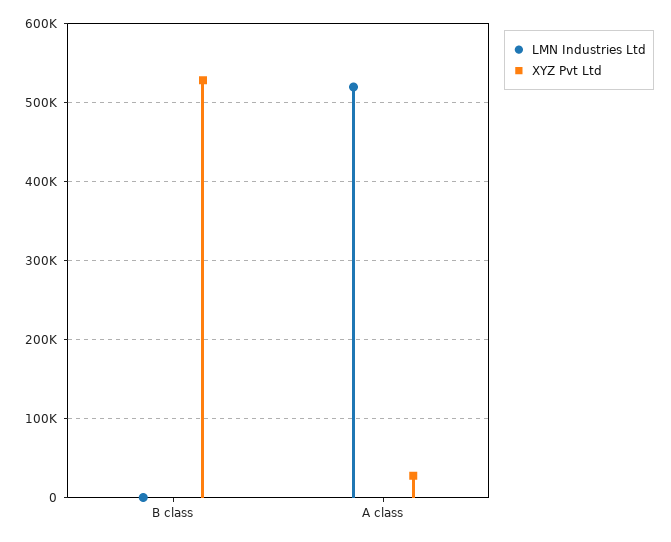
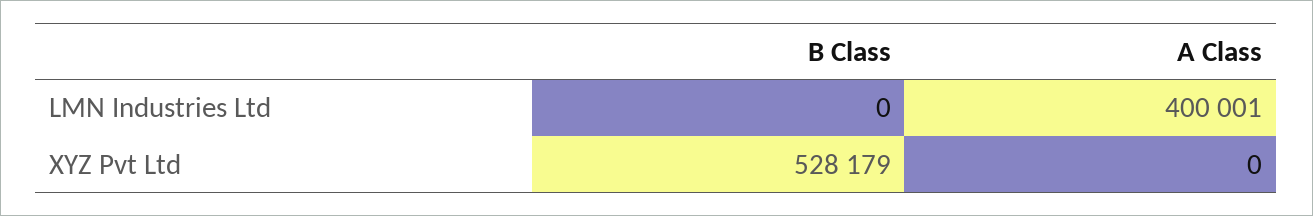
LMN Industries Ltd, A class: 520000 -> 400001
XYZ Pvt Ltd, A class: 30000 -> 0

